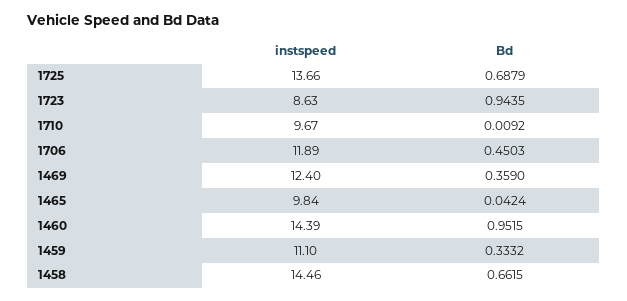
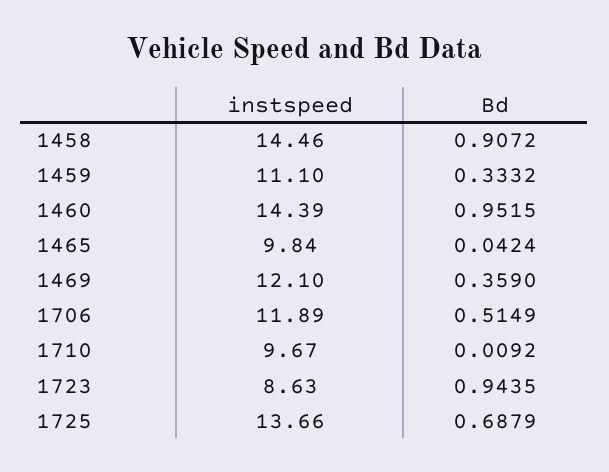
Bd, 1706: 0.4503 -> 0.5149
instspeed, 1469: 12.4 -> 12.1
Bd, 1458: 0.6615 -> 0.9072

